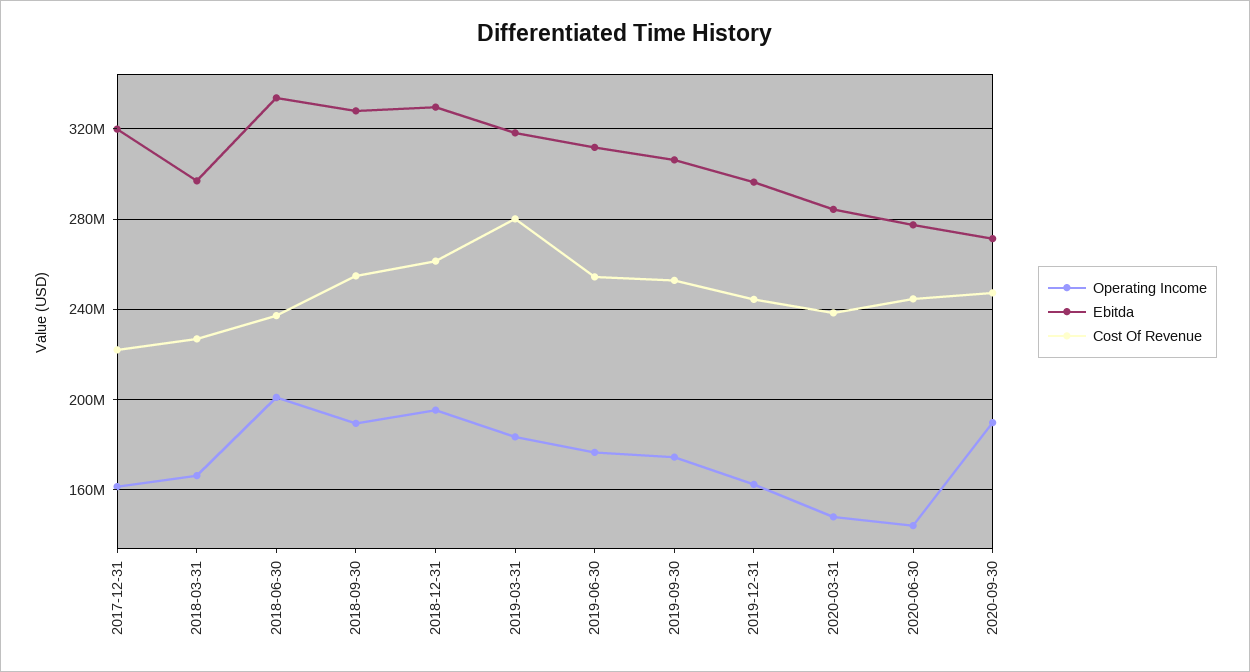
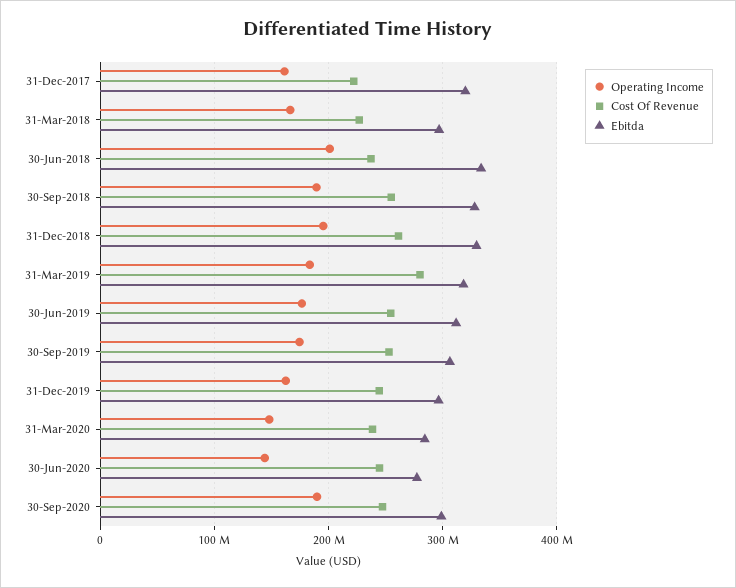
Ebitda, 2020-09-30: 270000000 -> 300000000

